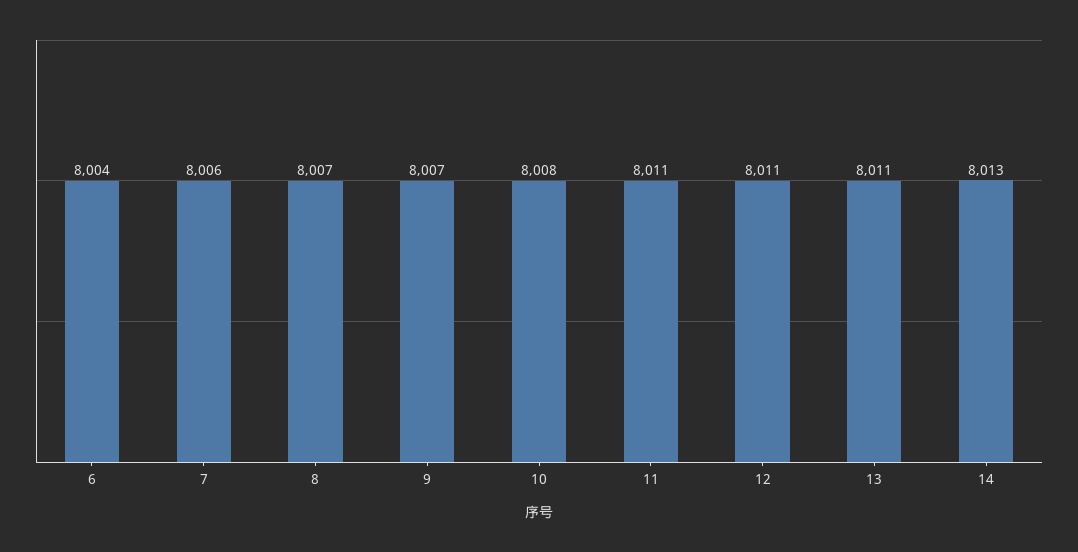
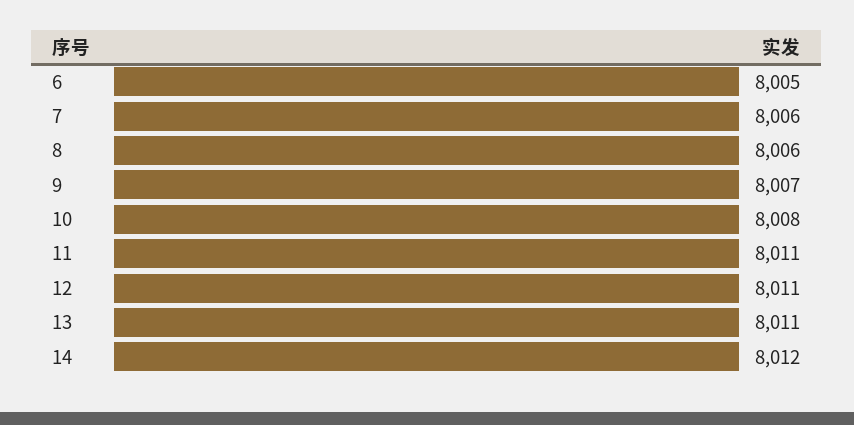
6: 8004 -> 8005
8: 8007 -> 8006
14: 8013 -> 8012

